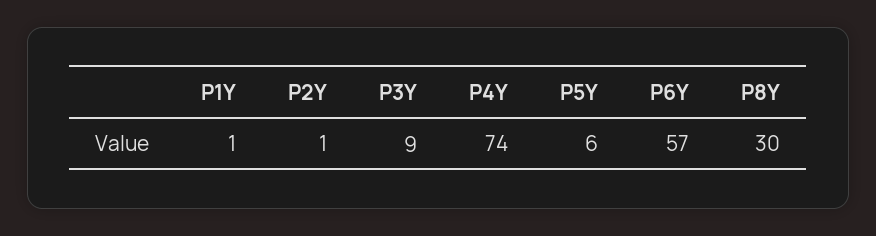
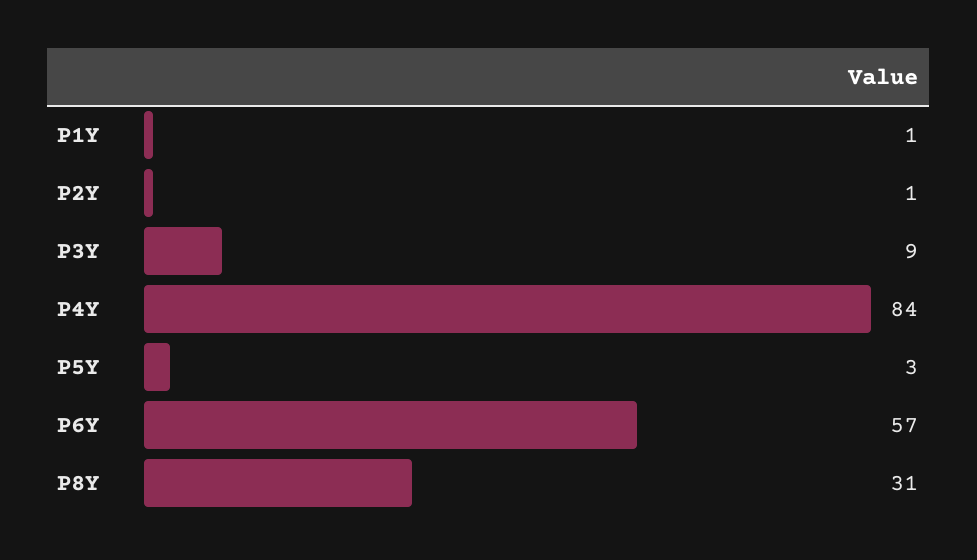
P4Y: 74 -> 84
P5Y: 6 -> 3
P8Y: 30 -> 31

